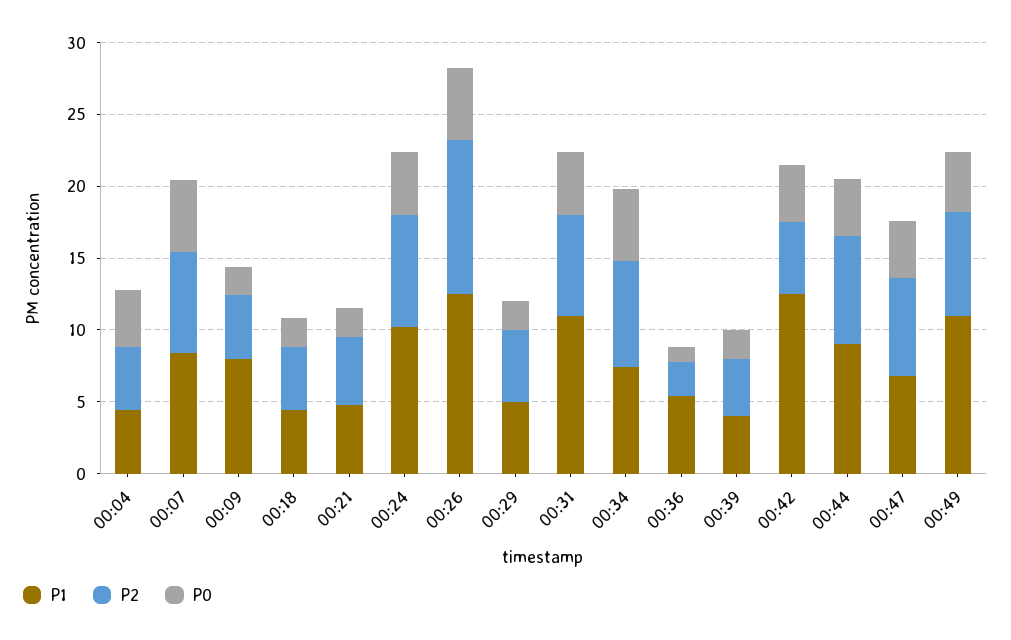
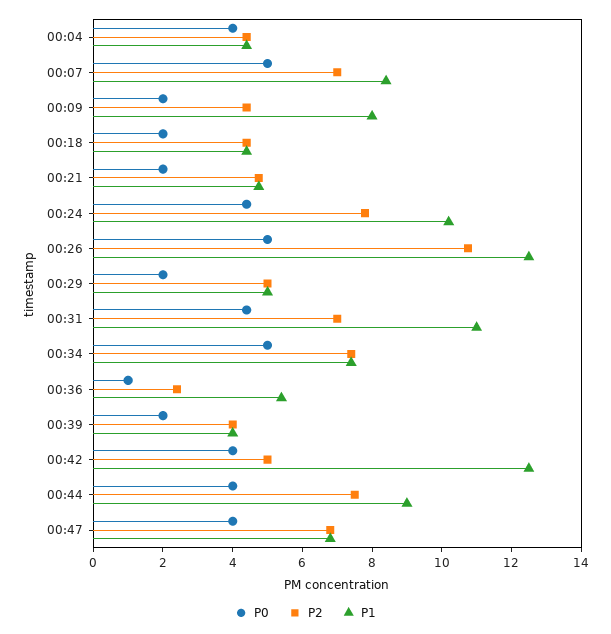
P1, 00:49: 11 -> none
P2, 00:49: 7 -> none
P0, 00:49: 4 -> none

